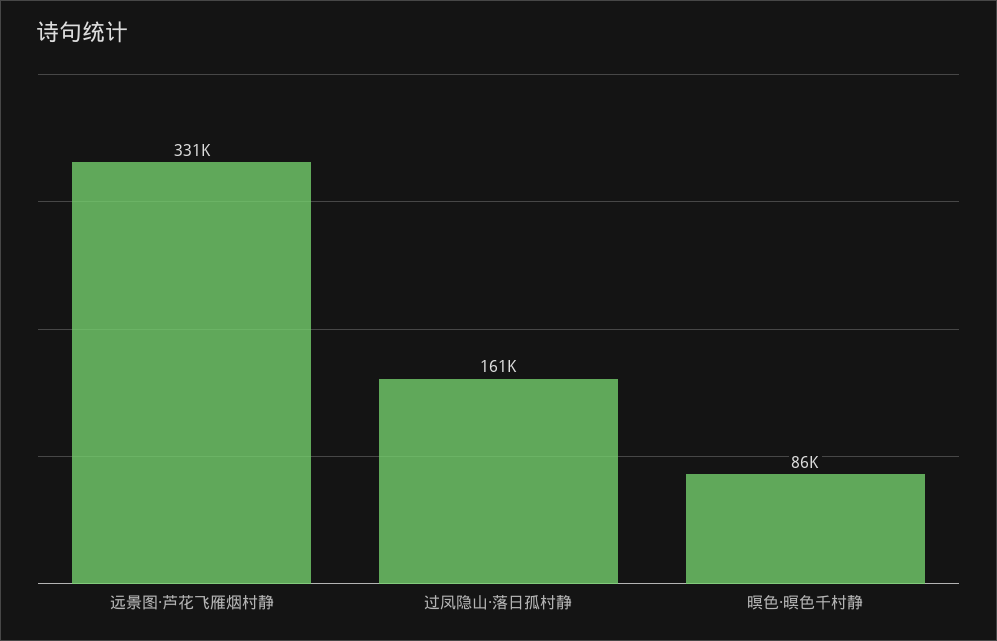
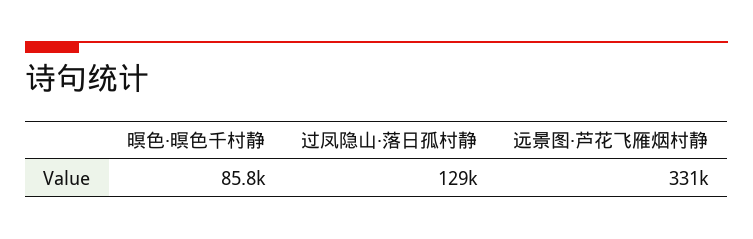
过凤隐山·落日孤村静: 161000 -> 129000

